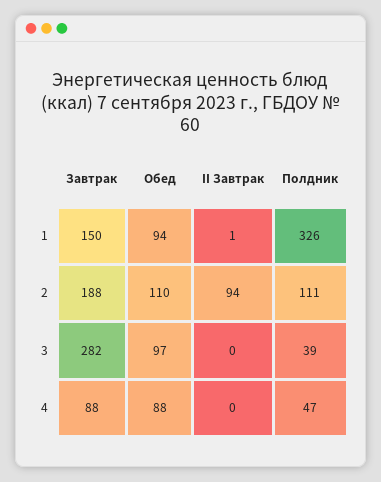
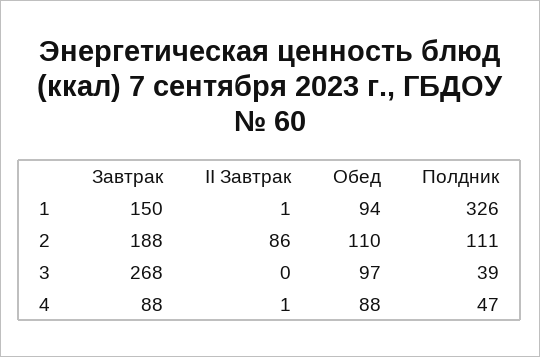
II Завтрак, 2: 94 -> 86
Завтрак, 3: 282 -> 268
II Завтрак, 4: 0 -> 1

